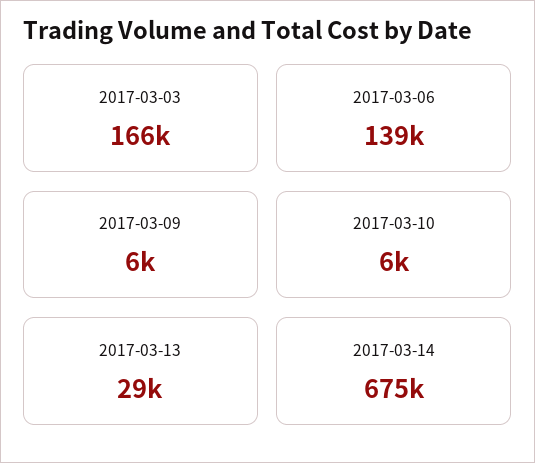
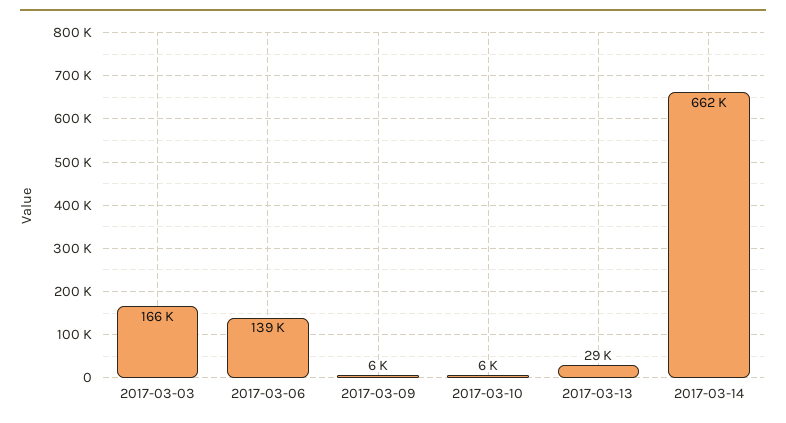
2017-03-14: 675000 -> 662000

